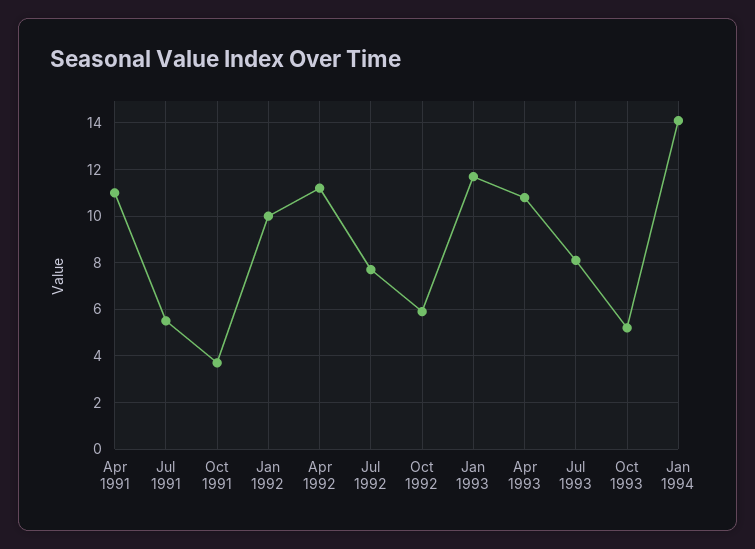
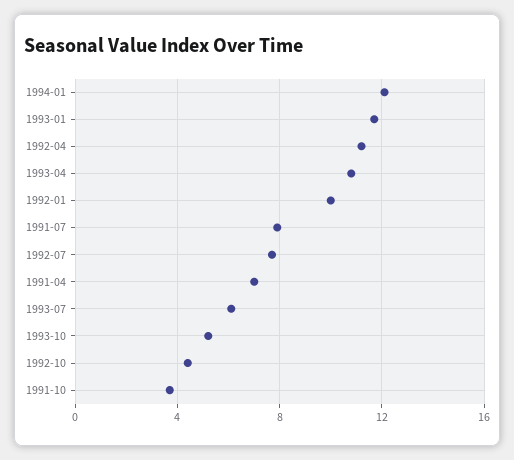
Apr 1991: 11 -> 7
Jul 1991: 5.5 -> 8
Oct 1992: 6 -> 4.5
Jul 1993: 8 -> 6
Jan 1994: 14 -> 12

